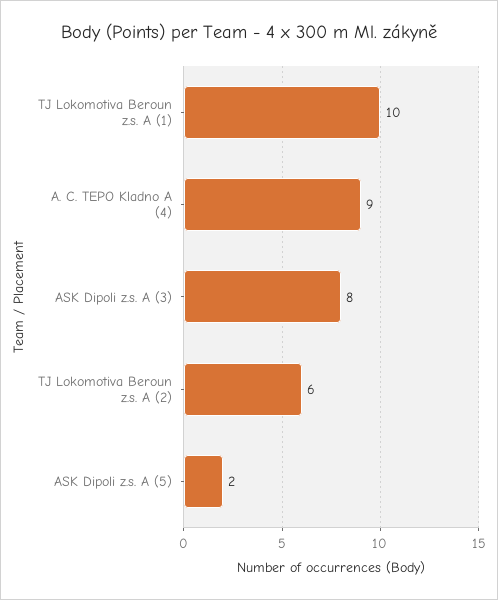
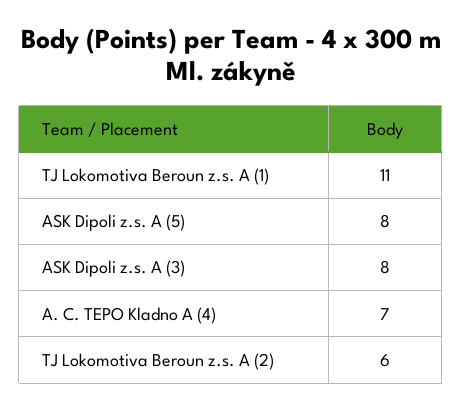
TJ Lokomotiva Beroun z.s. A (1): 10 -> 11
A. C. TEPO Kladno A (4): 9 -> 7
ASK Dipoli z.s. A (5): 2 -> 8

